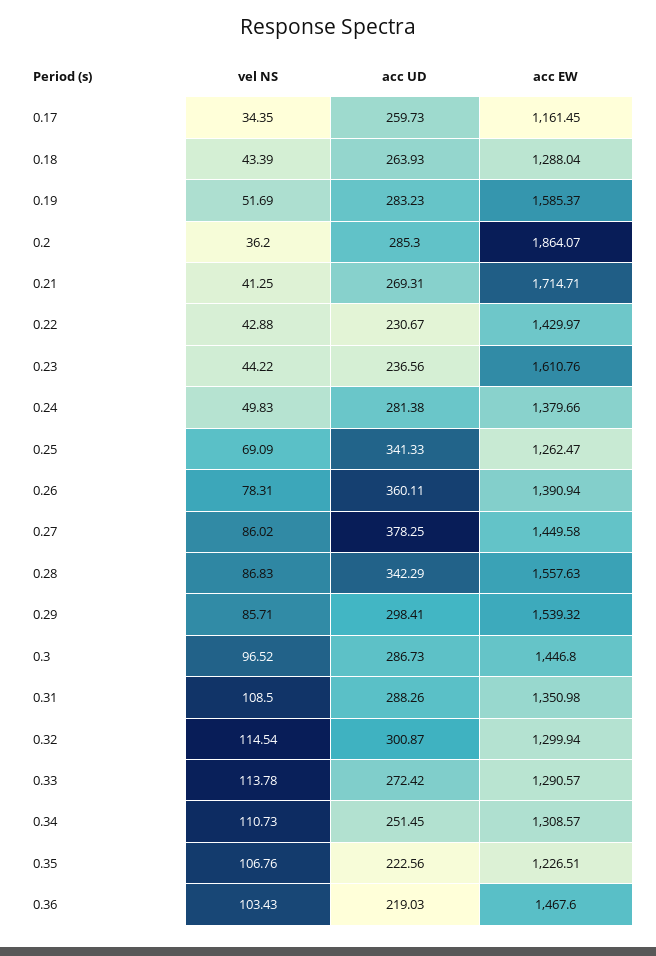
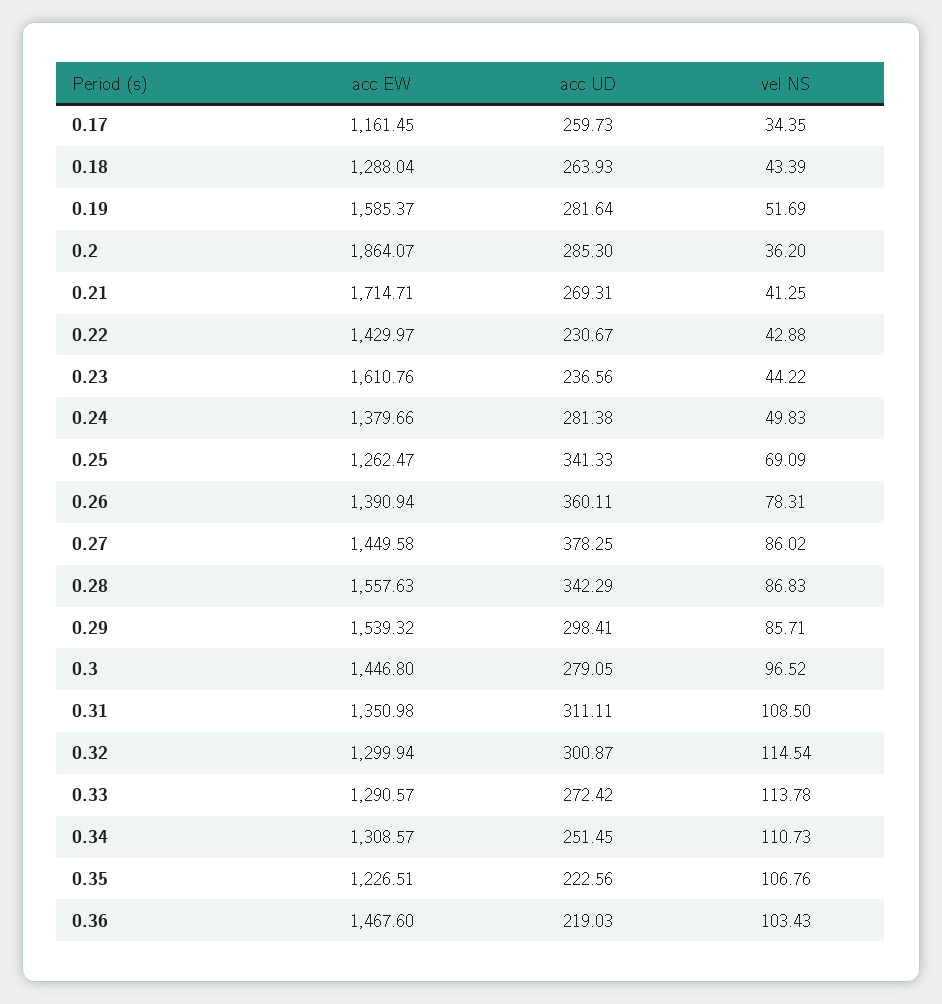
acc UD, 0.19: 283.23 -> 281.64
acc UD, 0.3: 286.73 -> 279.05
acc UD, 0.31: 288.26 -> 311.11

